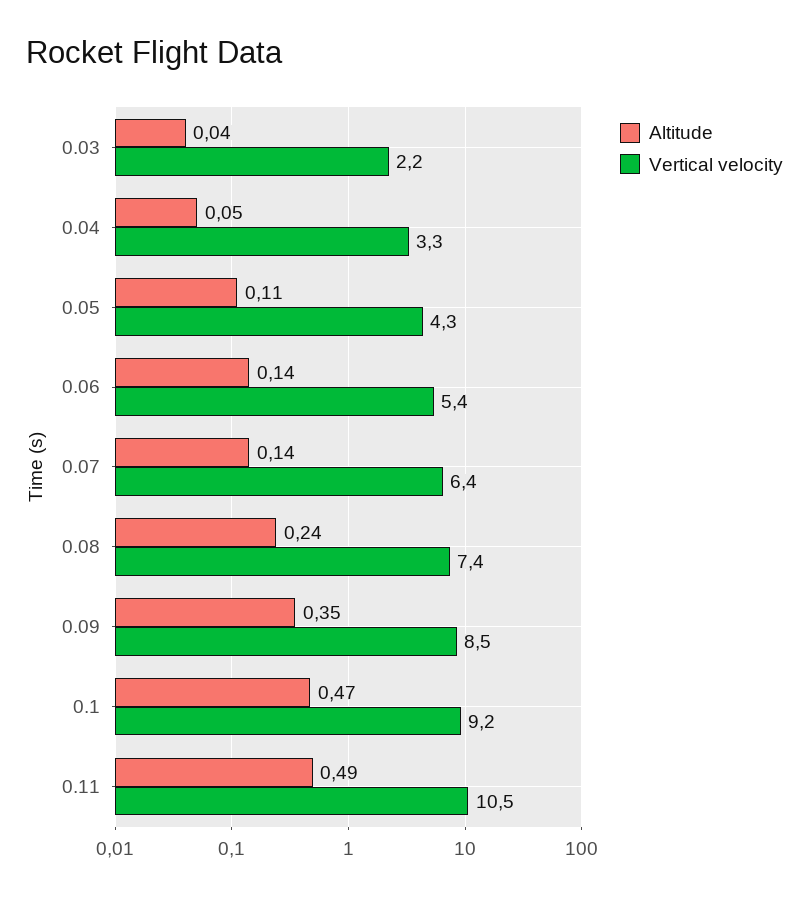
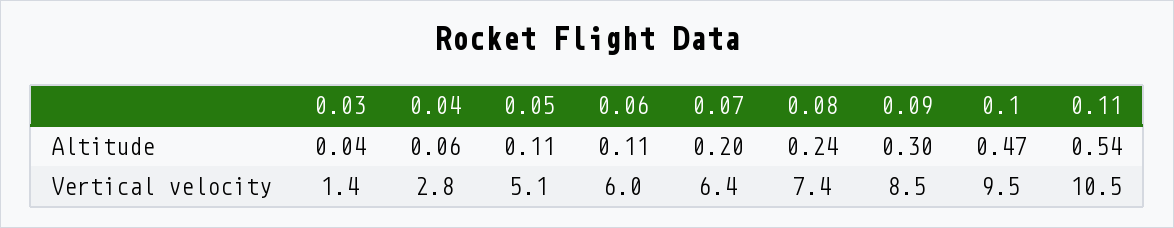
Vertical velocity, 0.03: 2.2 -> 1.4
Altitude, 0.04: 0.05 -> 0.06
Vertical velocity, 0.04: 3.3 -> 2.8
Vertical velocity, 0.05: 4.3 -> 5.1
Altitude, 0.06: 0.14 -> 0.11
Vertical velocity, 0.06: 5.4 -> 6
Altitude, 0.07: 0.14 -> 0.2
Altitude, 0.09: 0.35 -> 0.3
Vertical velocity, 0.1: 9.2 -> 9.5
Altitude, 0.11: 0.49 -> 0.54

